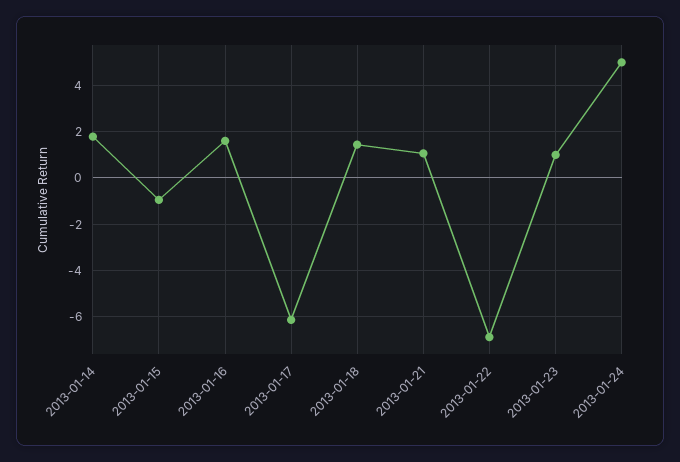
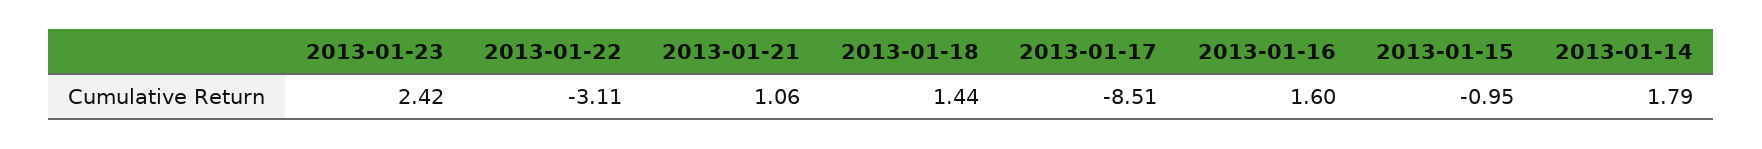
2013-01-17: -6 -> -8.51
2013-01-22: -7 -> -3.11
2013-01-23: 1 -> 2.42
2013-01-24: 5 -> none

